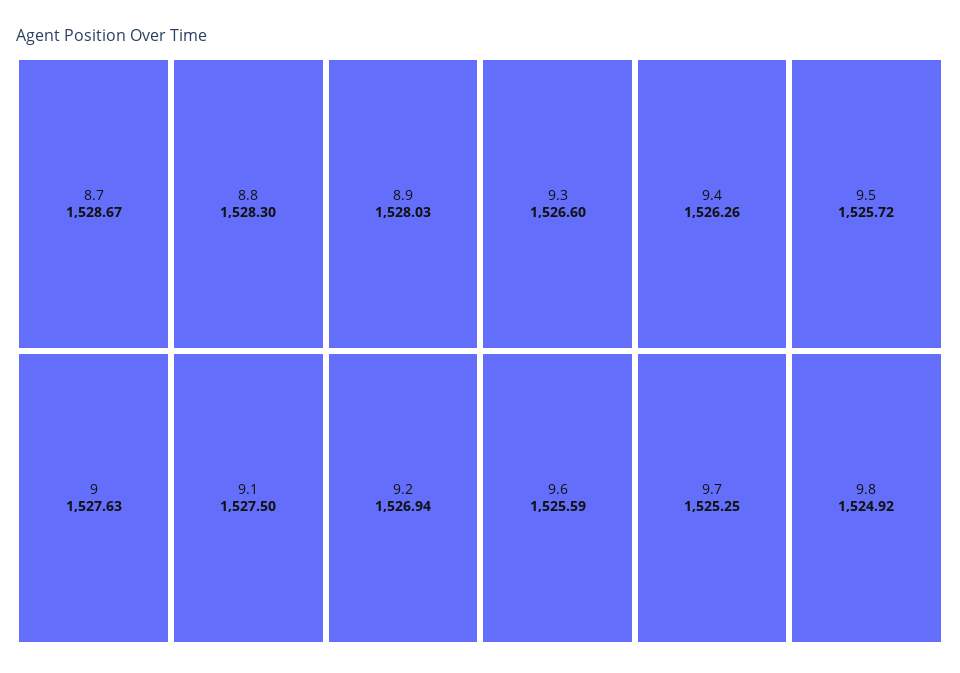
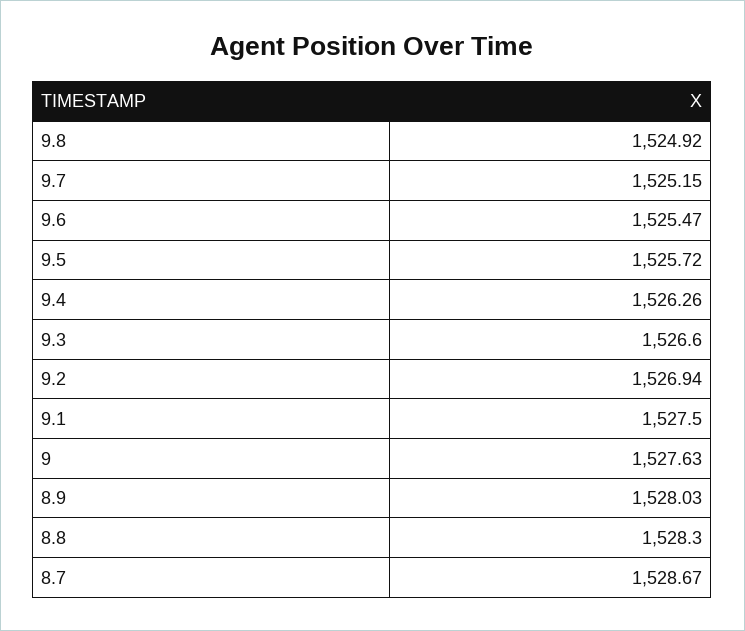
9.6: 1525.59 -> 1525.47
9.7: 1525.25 -> 1525.15

